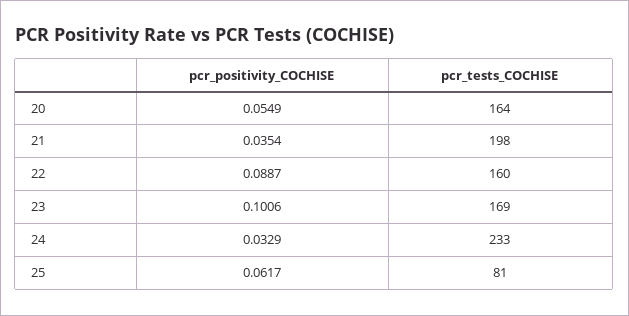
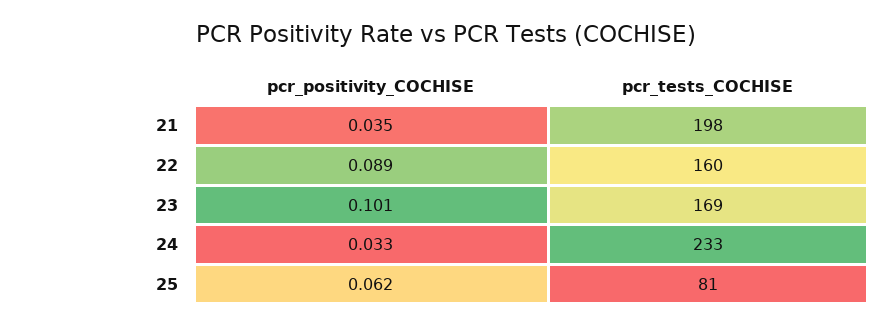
pcr_positivity_COCHISE, 20: 0.0549 -> none
pcr_tests_COCHISE, 20: 164 -> none

